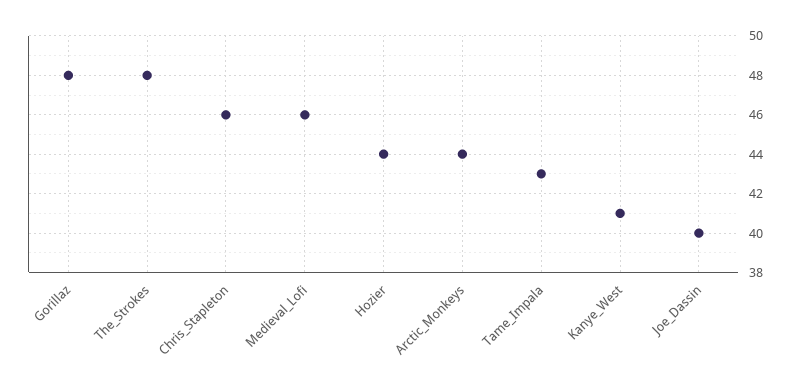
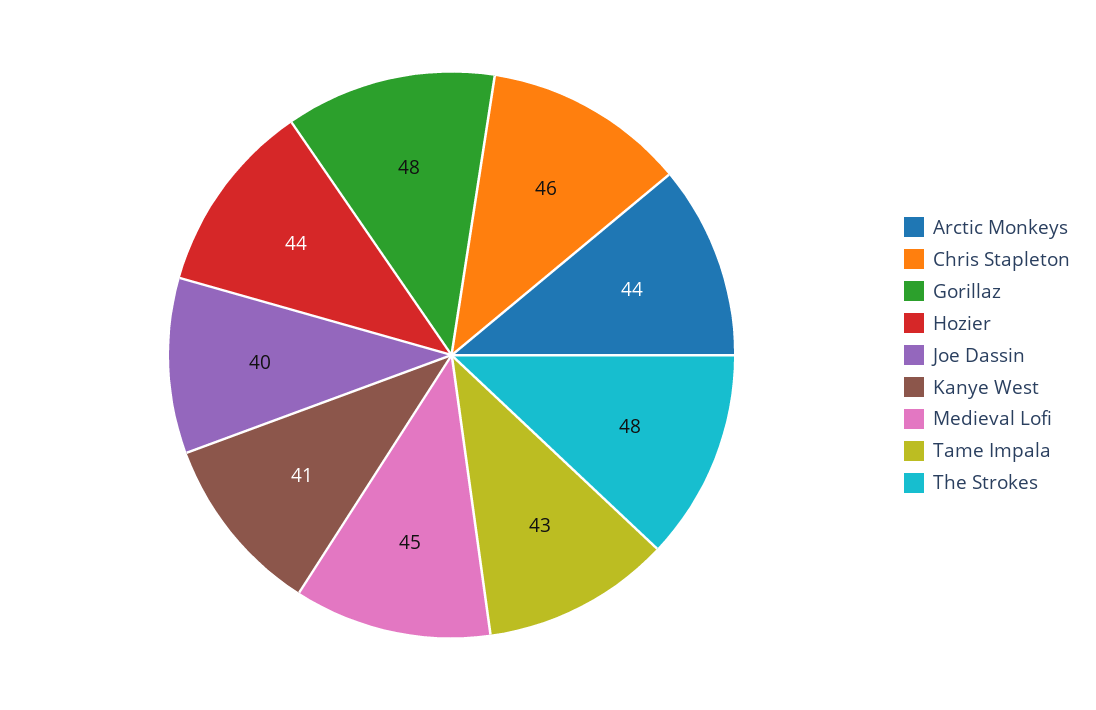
Medieval_Lofi: 46 -> 45

